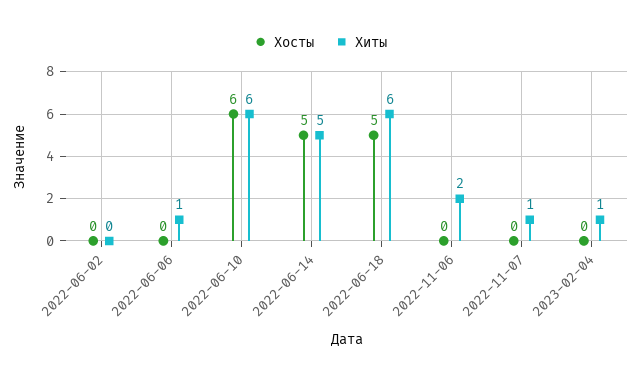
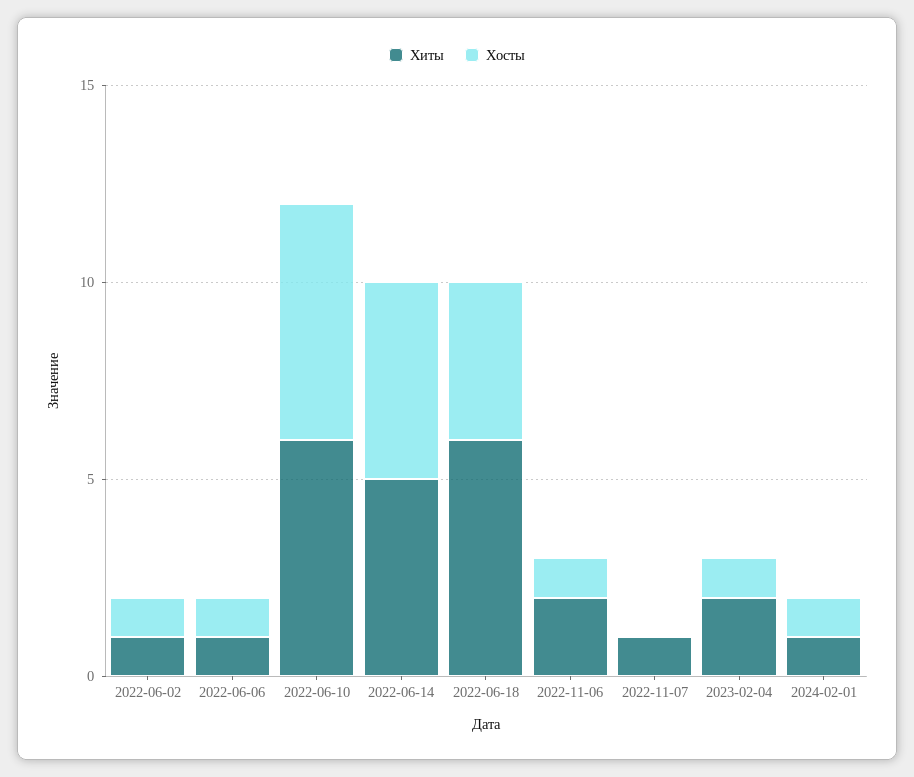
Хосты, 2022-06-02: 0 -> 1
Хиты, 2022-06-02: 0 -> 1
Хосты, 2022-06-06: 0 -> 1
Хосты, 2022-06-18: 5 -> 4
Хосты, 2022-11-06: 0 -> 1
Хосты, 2023-02-04: 0 -> 1
Хиты, 2023-02-04: 1 -> 2
Хиты, 2024-02-01: none -> 1
Хосты, 2024-02-01: none -> 1

